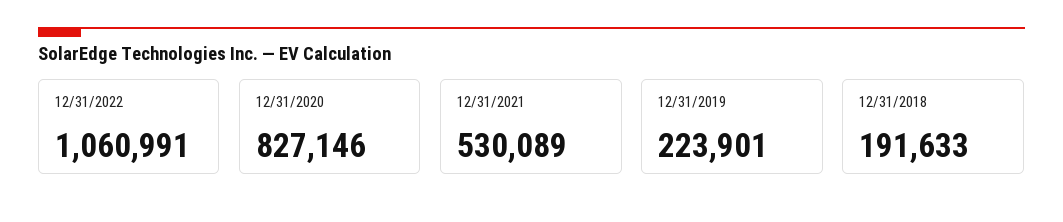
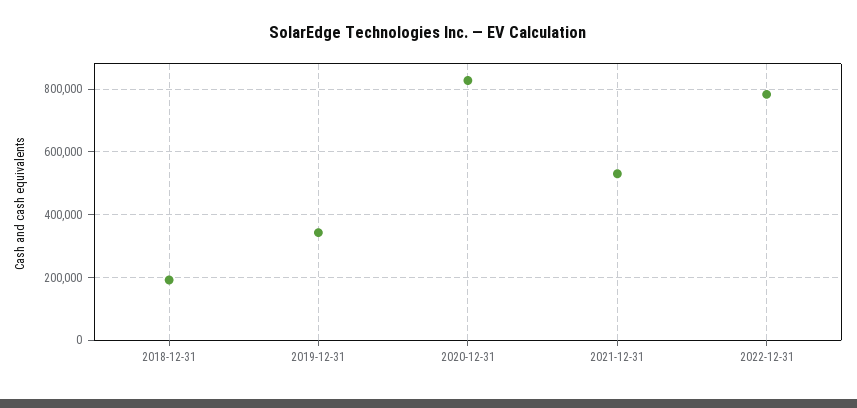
12/31/2022: 1060991 -> 780000
12/31/2019: 223901 -> 340000

